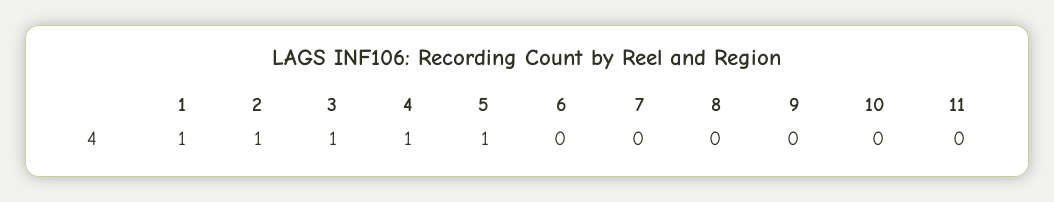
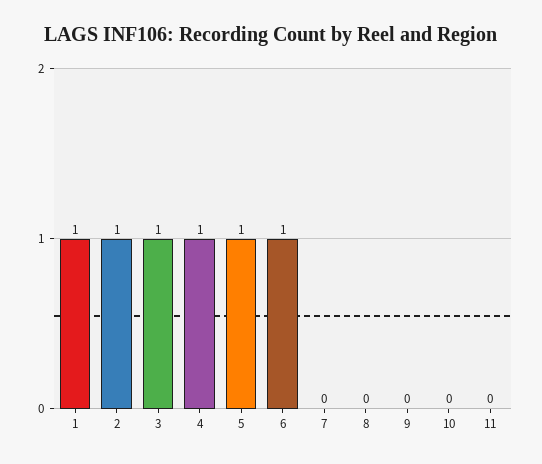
6: 0 -> 1

